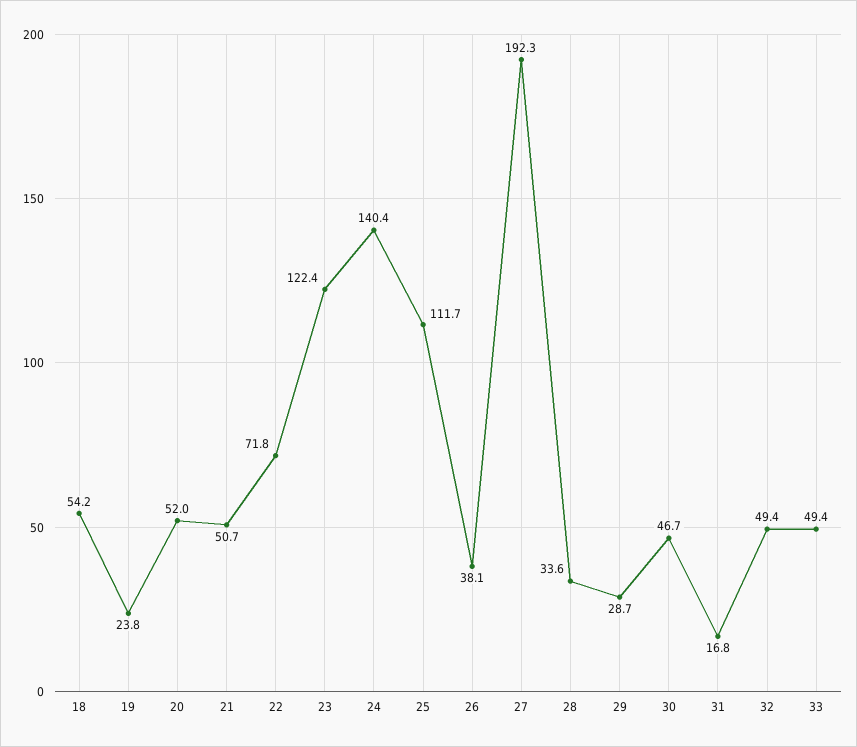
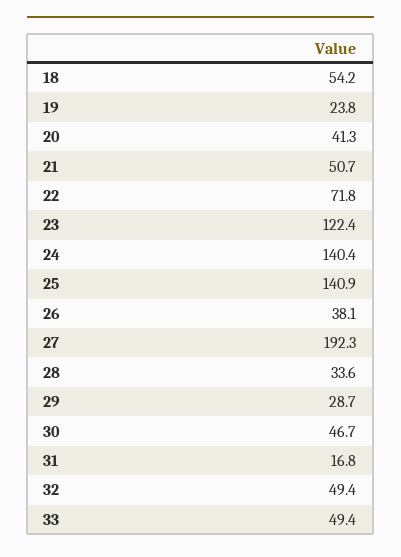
20: 52 -> 41.3
25: 111.7 -> 140.9

